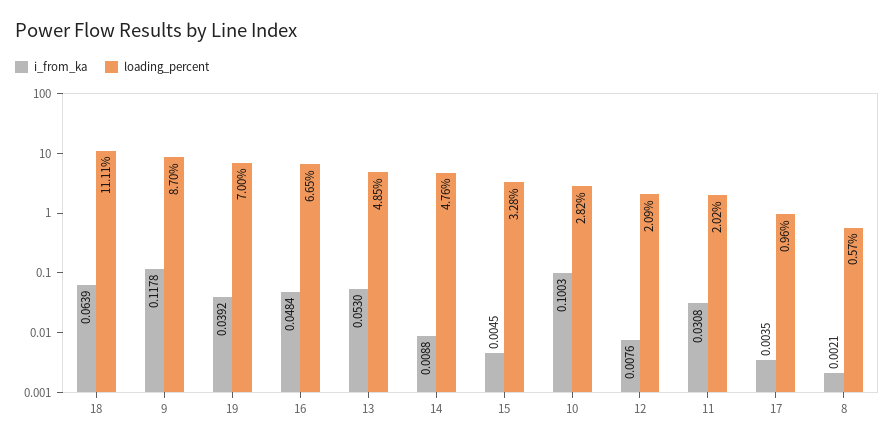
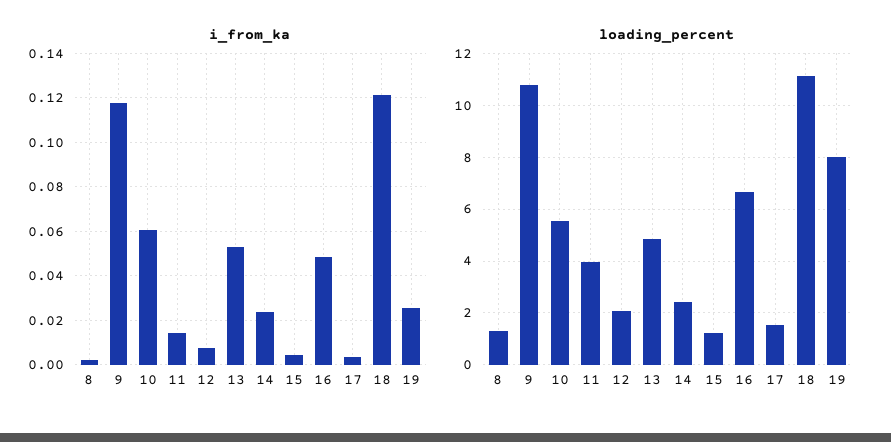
i_from_ka, 18: 0.0639 -> 0.12
loading_percent, 9: 8.7 -> 10.75
i_from_ka, 19: 0.0392 -> 0.025
loading_percent, 19: 7 -> 8
i_from_ka, 14: 0.0088 -> 0.025
loading_percent, 14: 4.76 -> 2.5
loading_percent, 15: 3.28 -> 1.25
i_from_ka, 10: 0.1003 -> 0.06
loading_percent, 10: 2.82 -> 5.5
i_from_ka, 11: 0.0308 -> 0.015
loading_percent, 11: 2.02 -> 4
loading_percent, 17: 0.96 -> 1.5
loading_percent, 8: 0.57 -> 1.25

